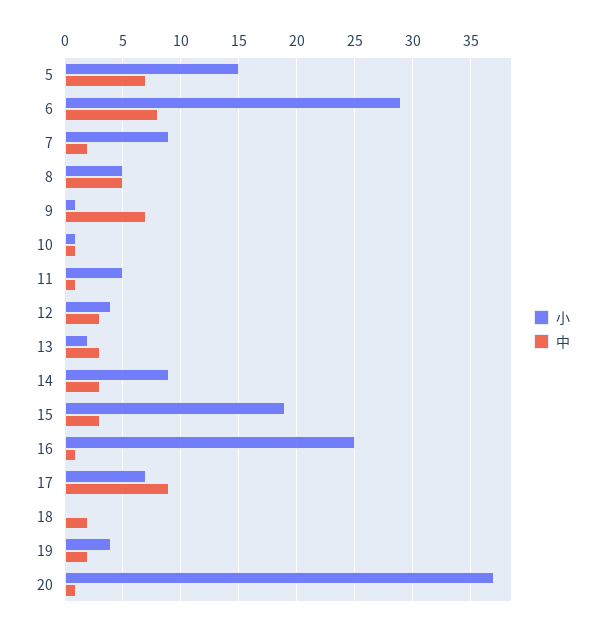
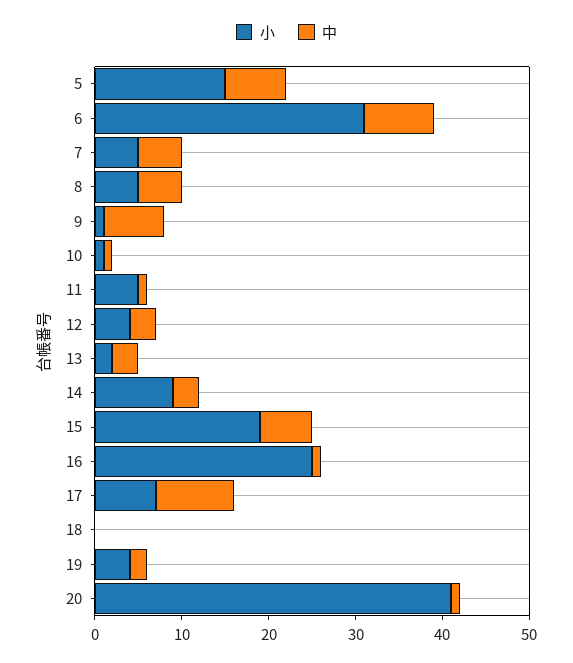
小, 6: 29 -> 31
小, 7: 9 -> 5
中, 7: 2 -> 5
中, 15: 3 -> 6
中, 18: 2 -> 0
小, 20: 37 -> 41

